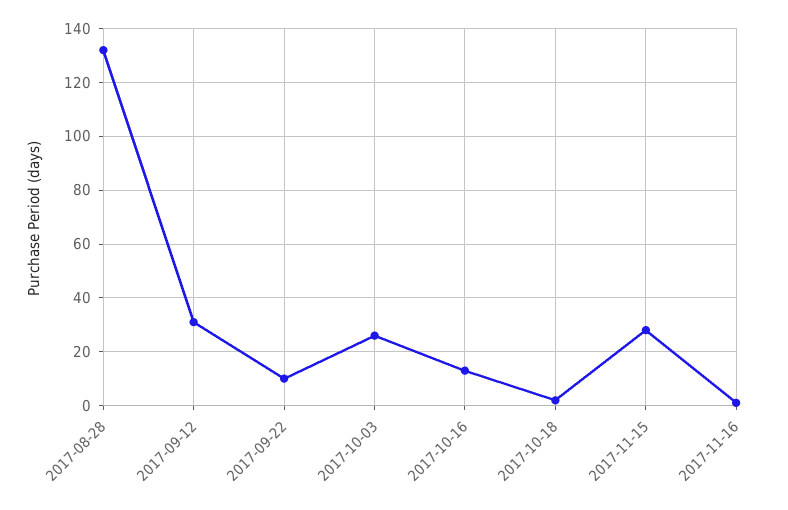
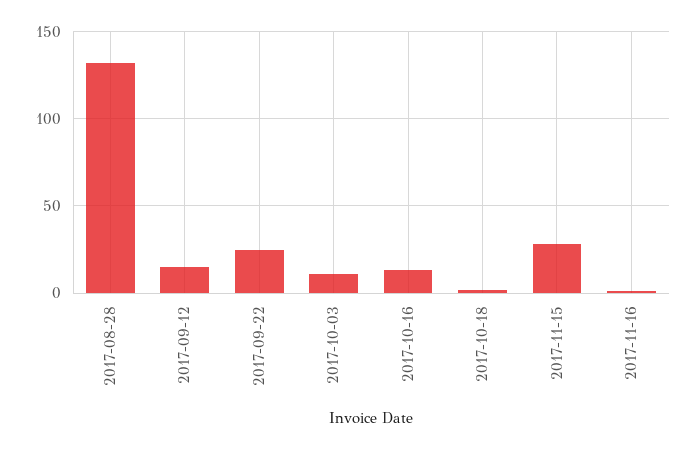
2017-09-12: 30 -> 15
2017-09-22: 10 -> 25
2017-10-03: 25 -> 10

